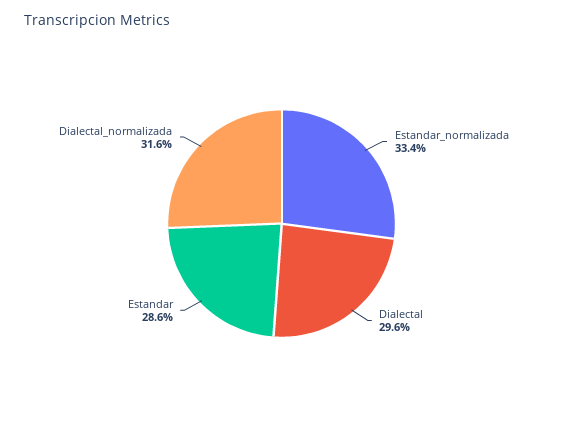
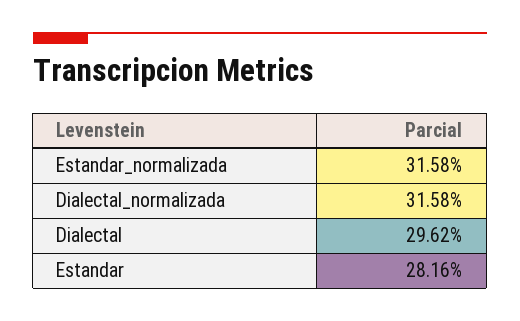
Estandar_normalizada: 33.4 -> 31.58
Estandar: 28.6 -> 28.16

